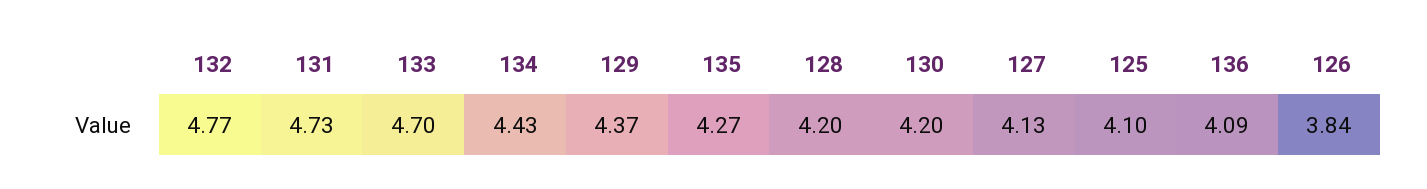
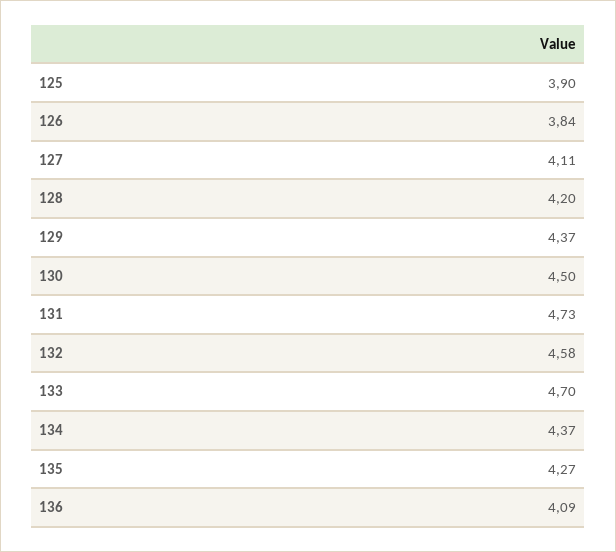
132: 4.77 -> 4.58
134: 4.43 -> 4.37
130: 4.2 -> 4.5
127: 4.13 -> 4.11
125: 4.1 -> 3.9

